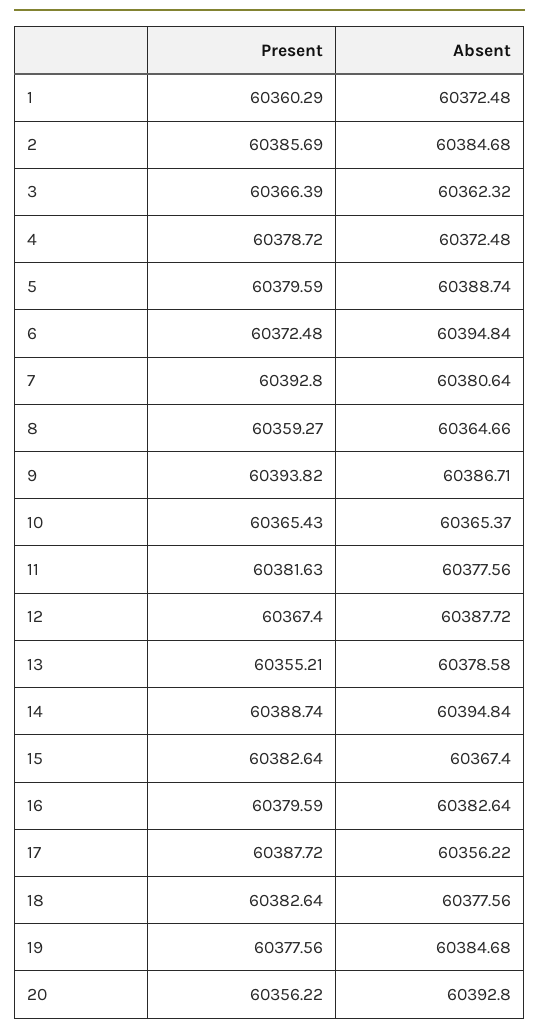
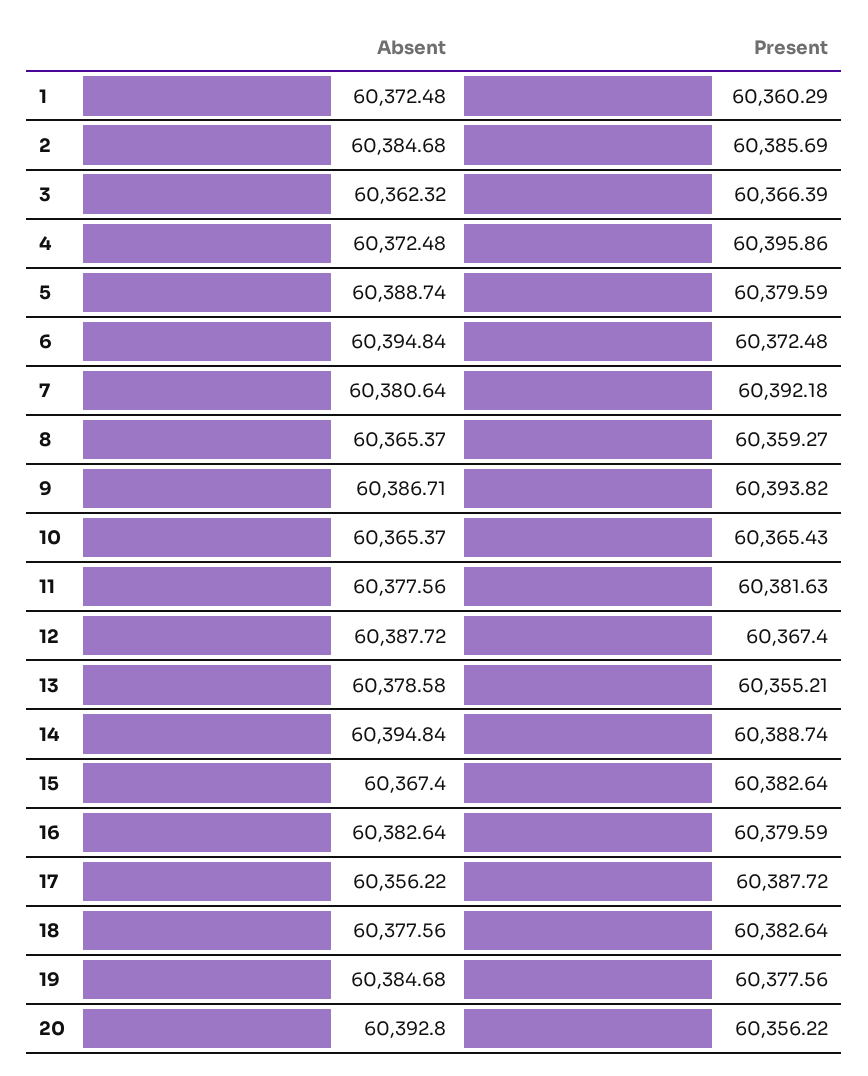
Present, 4: 60378.72 -> 60395.86
Present, 7: 60392.8 -> 60392.18
Absent, 8: 60364.66 -> 60365.37

